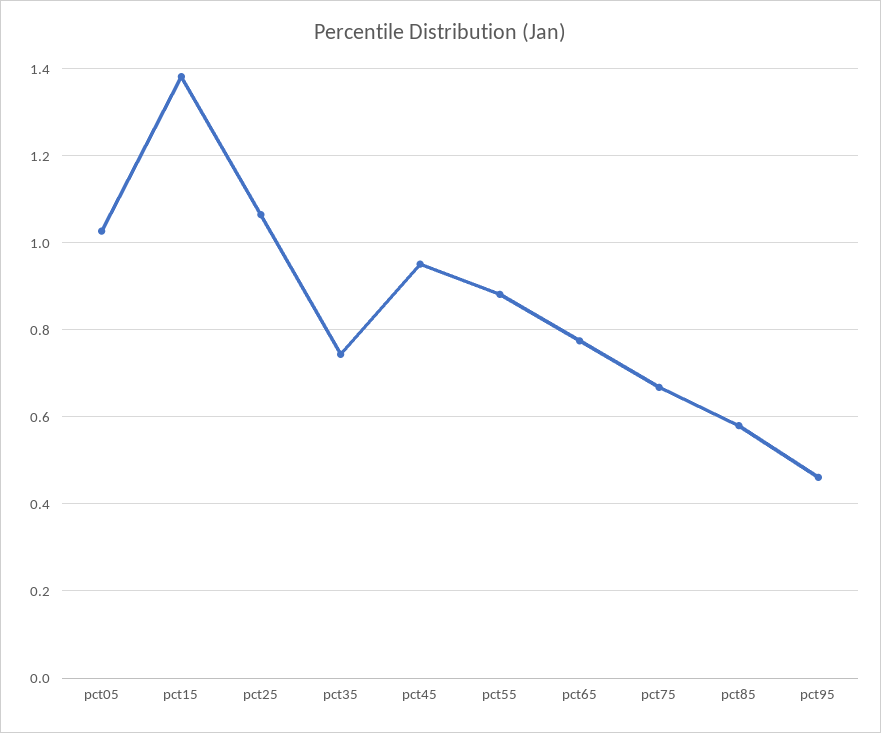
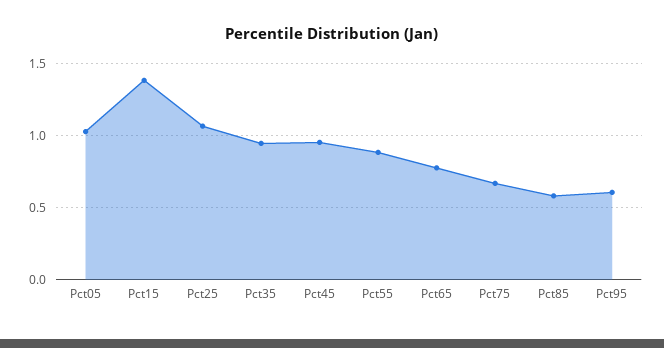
pct35: 0.74 -> 0.95
pct95: 0.46 -> 0.6

